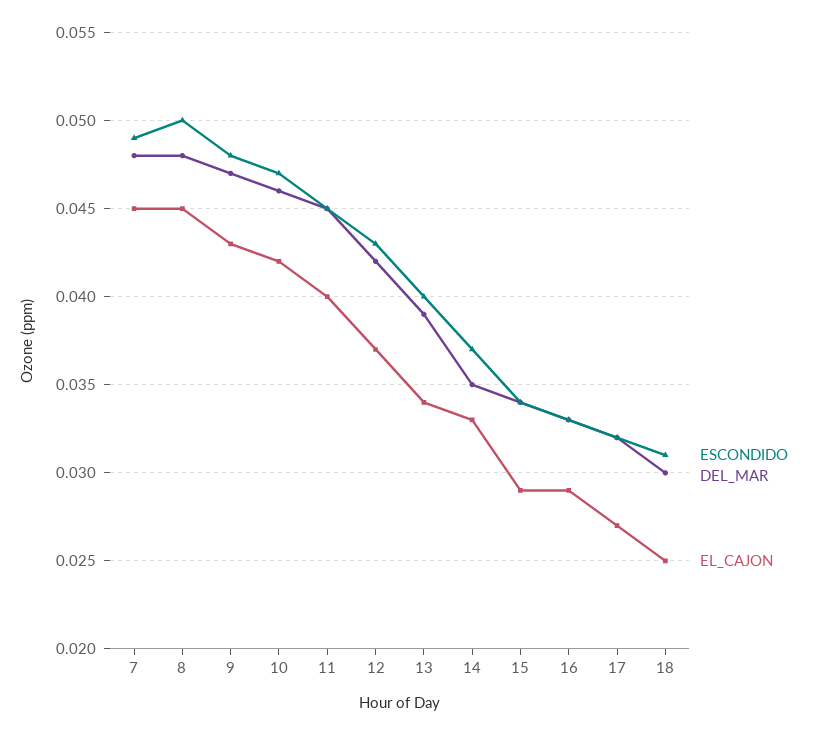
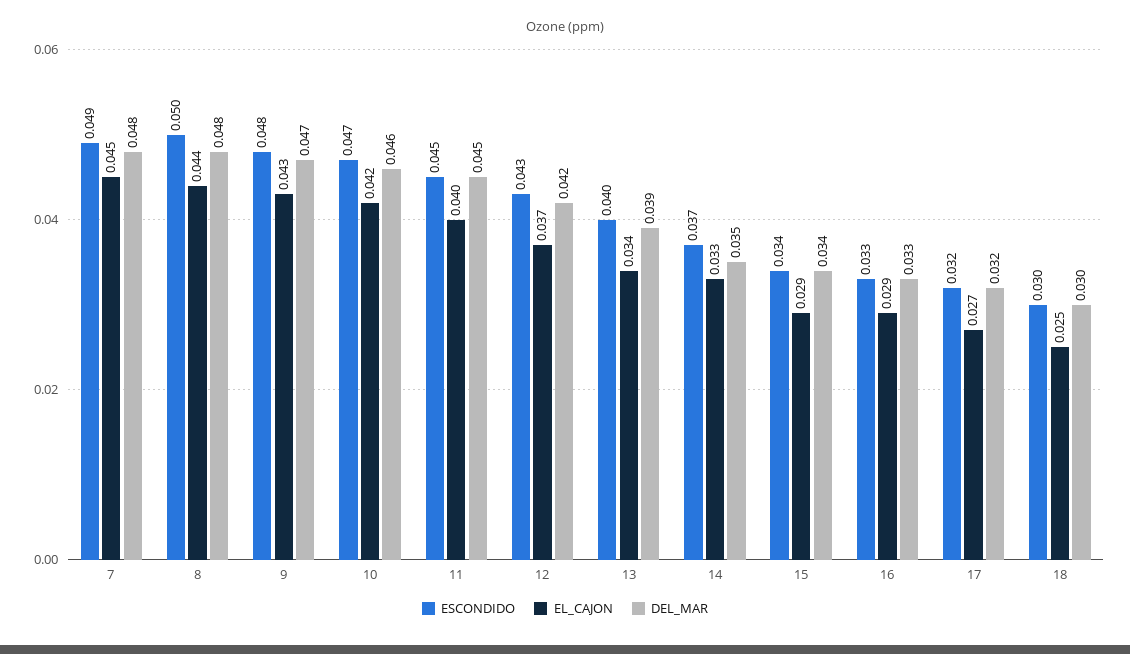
EL_CAJON, 8: 0.045 -> 0.044
ESCONDIDO, 18: 0.031 -> 0.03

